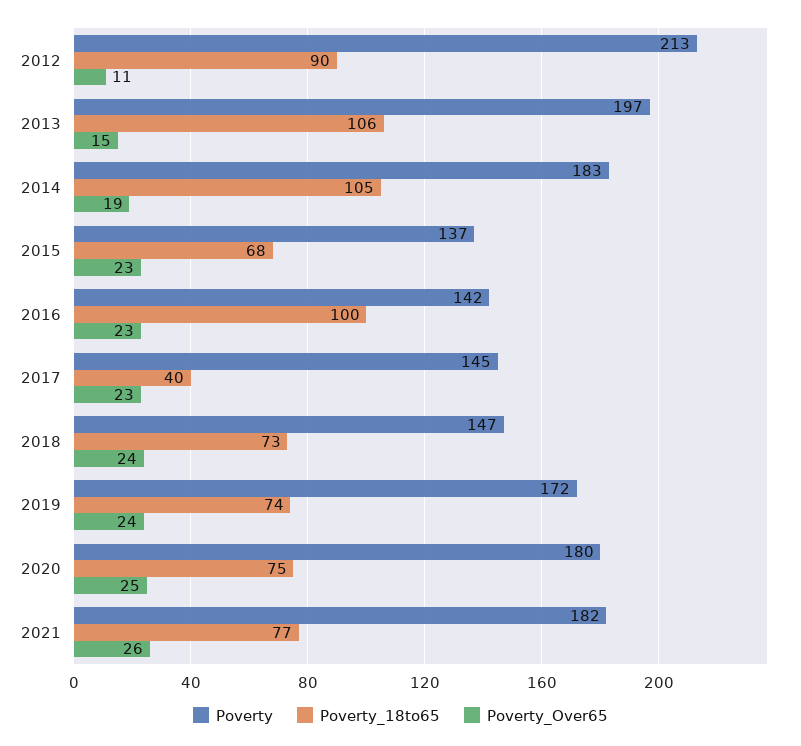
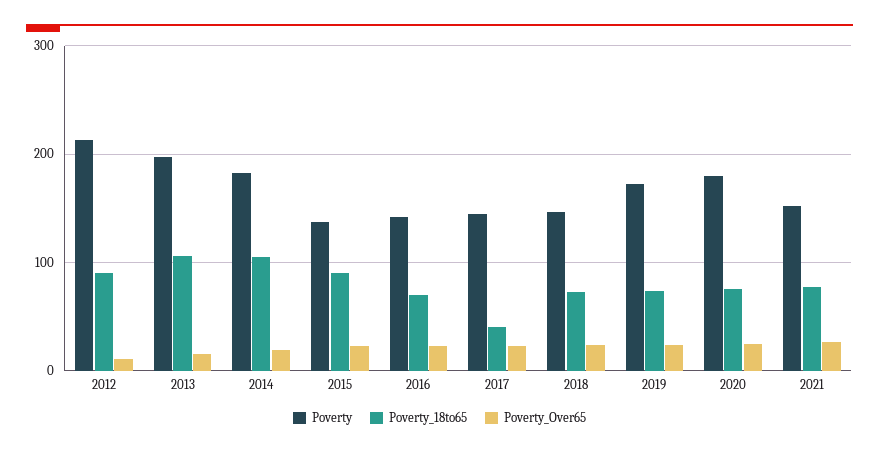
Poverty_18to65, 2015: 68 -> 90
Poverty_18to65, 2016: 100 -> 70
Poverty, 2021: 182 -> 150

